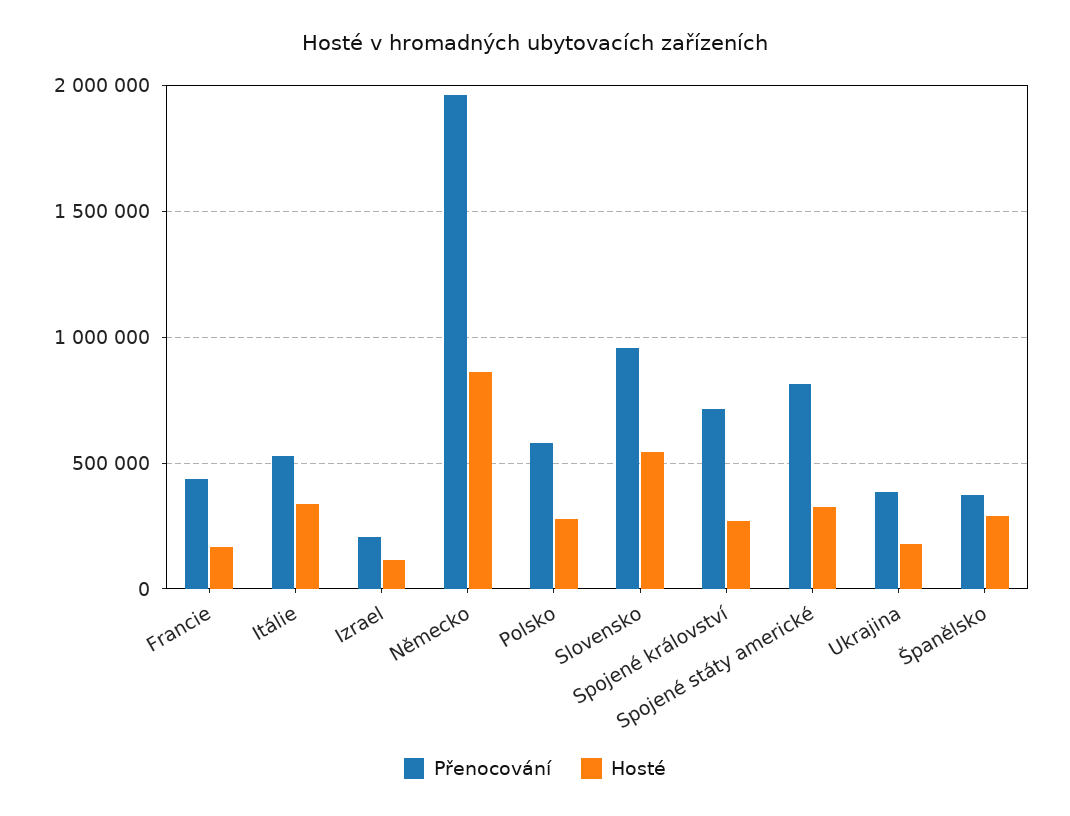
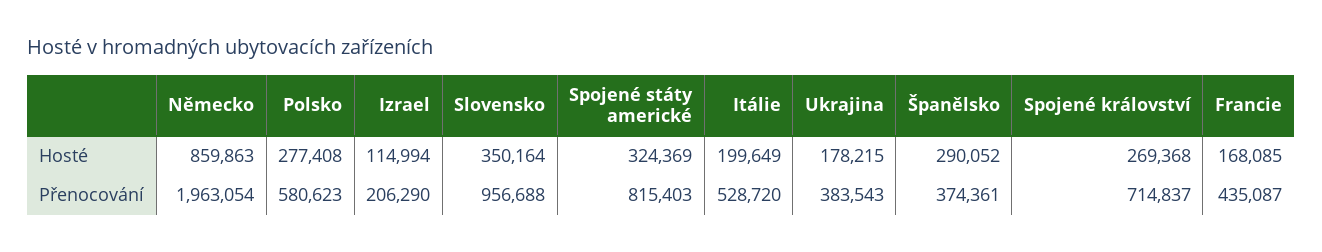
Hosté, Itálie: 350000 -> 199649
Hosté, Slovensko: 550000 -> 350164

